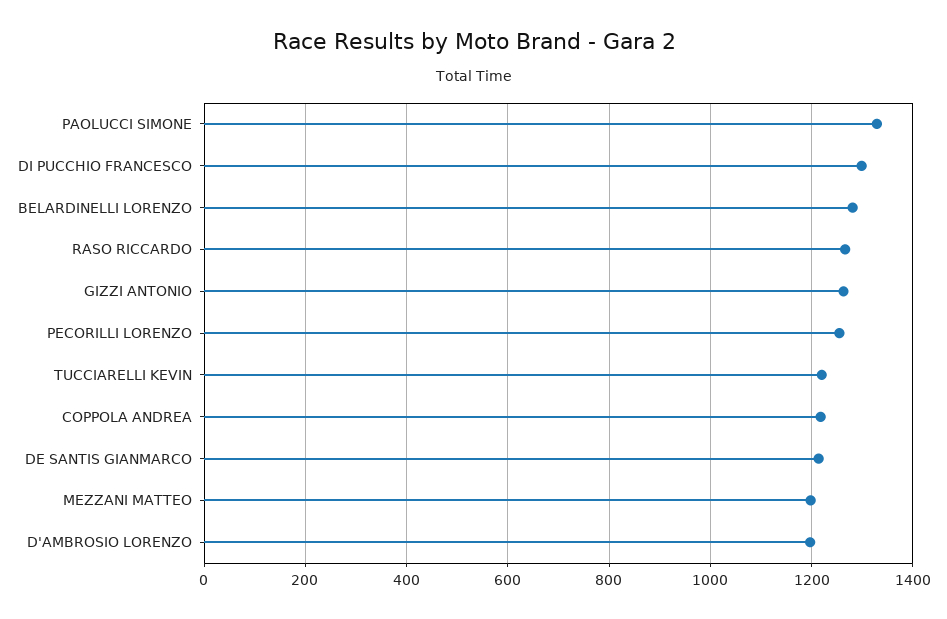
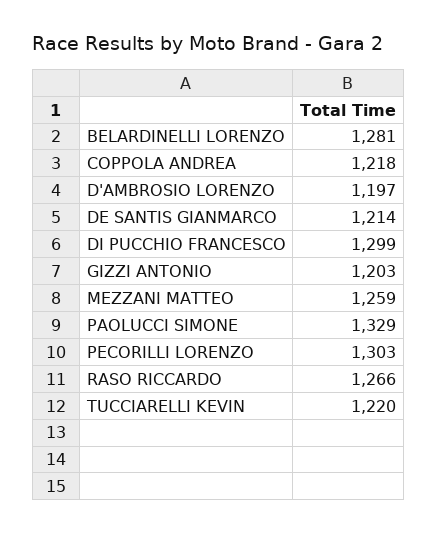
GIZZI ANTONIO: 1260 -> 1203
PECORILLI LORENZO: 1260 -> 1303
MEZZANI MATTEO: 1200 -> 1259

